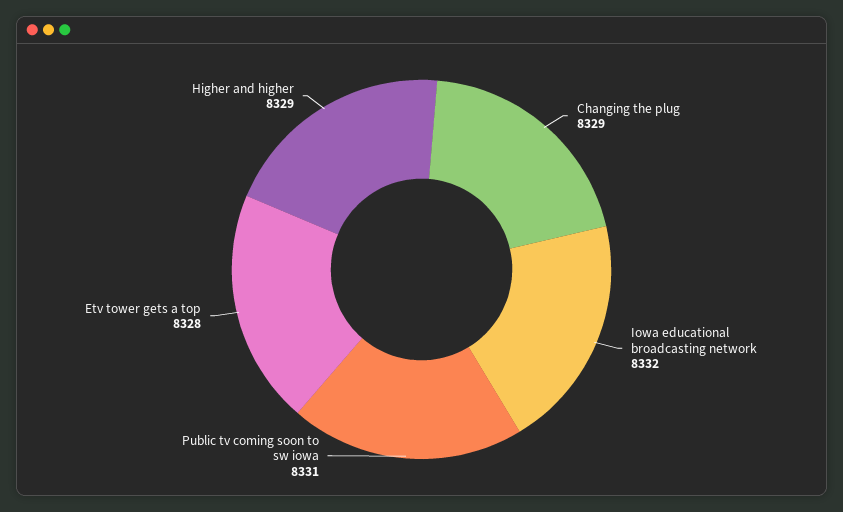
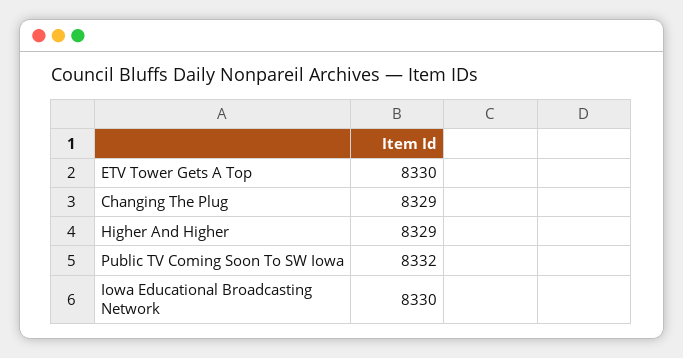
Iowa educational broadcasting network: 8332 -> 8330
Public tv coming soon to sw iowa: 8331 -> 8332
Etv tower gets a top: 8328 -> 8330

